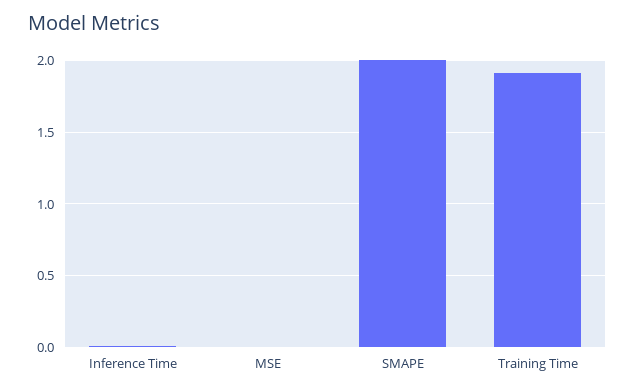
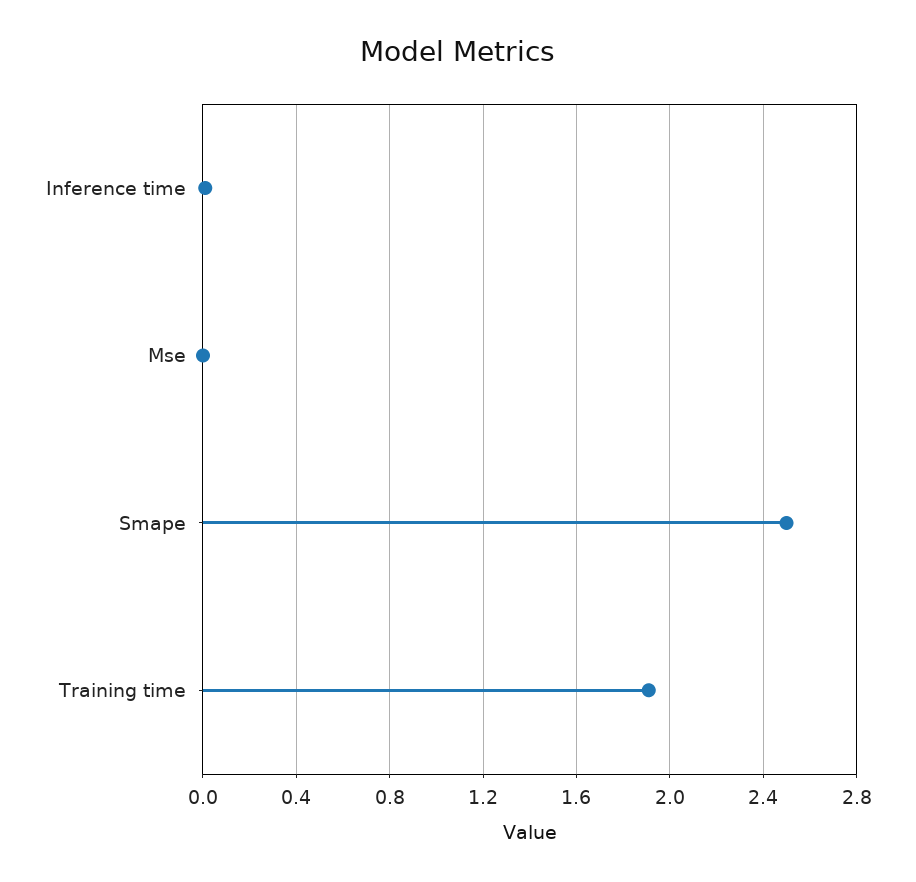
SMAPE: 2 -> 2.5

